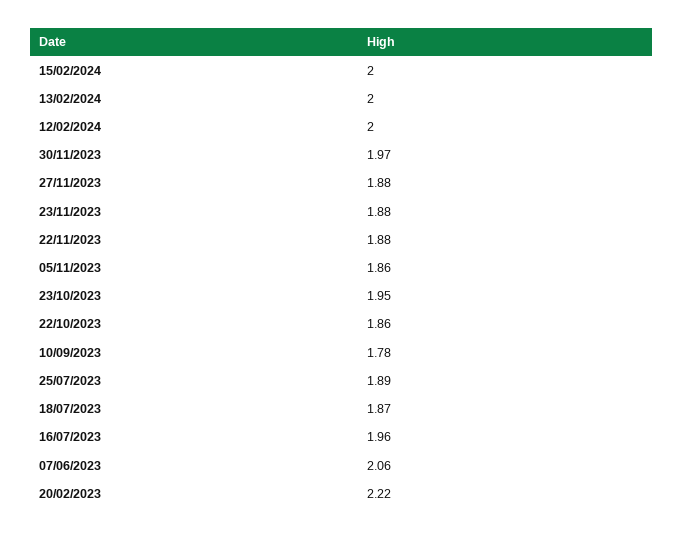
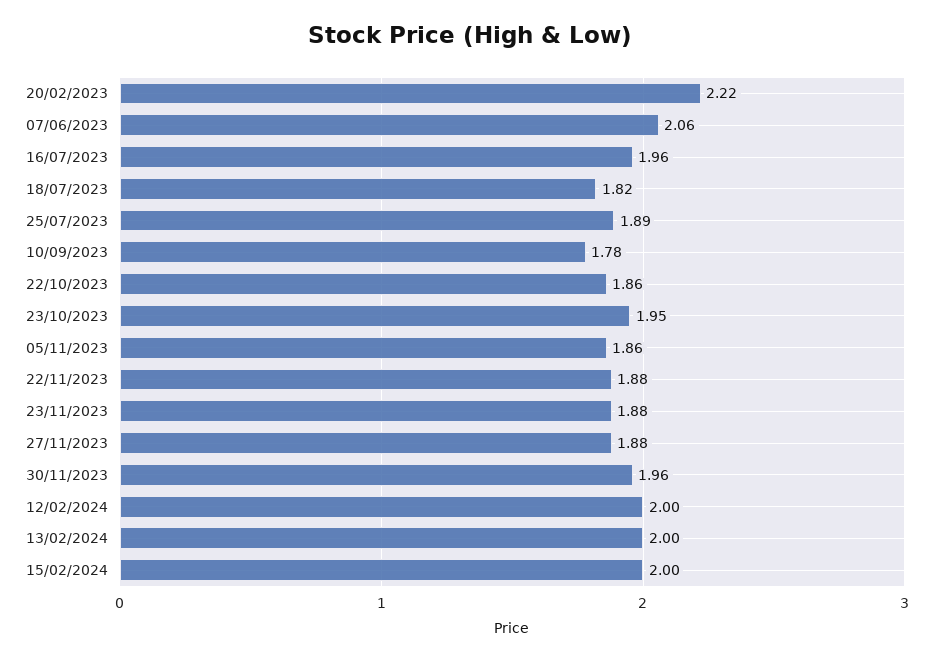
30/11/2023: 1.97 -> 1.96
18/07/2023: 1.87 -> 1.82

